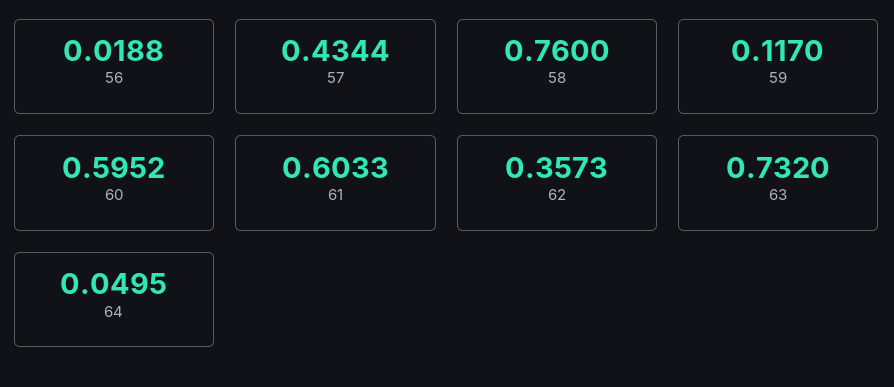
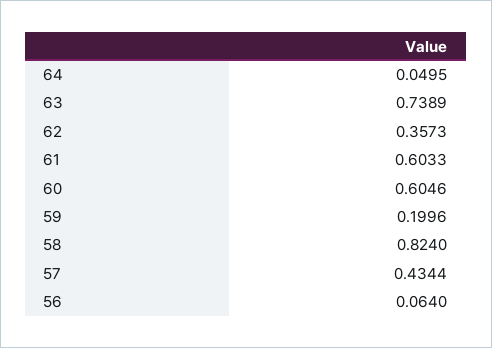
56: 0.0188 -> 0.064
58: 0.76 -> 0.824
59: 0.117 -> 0.1996
60: 0.5952 -> 0.6046
63: 0.732 -> 0.7389

